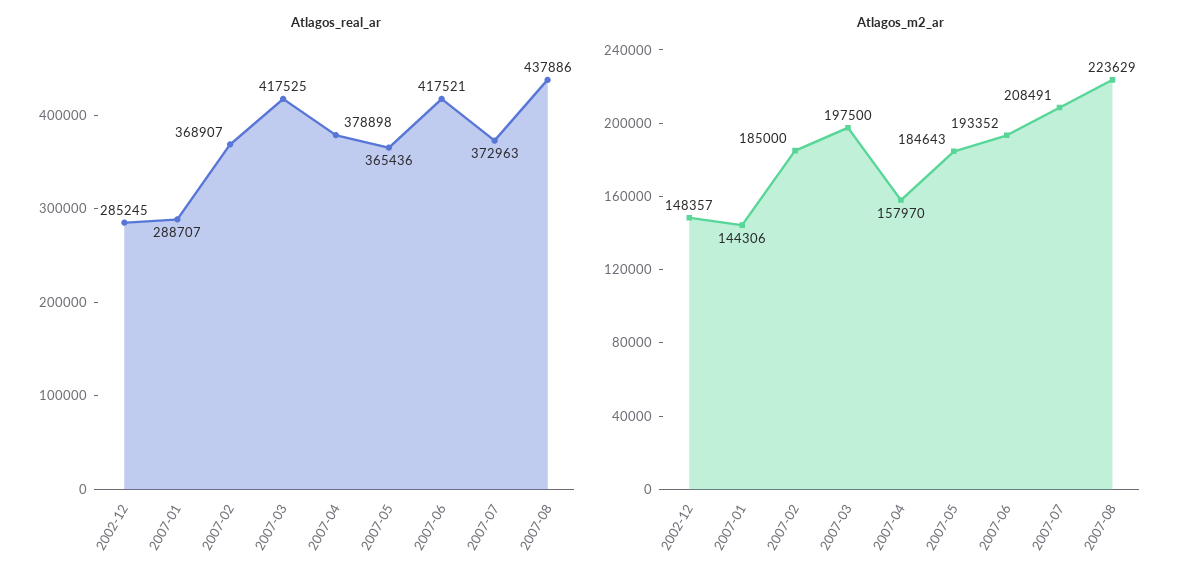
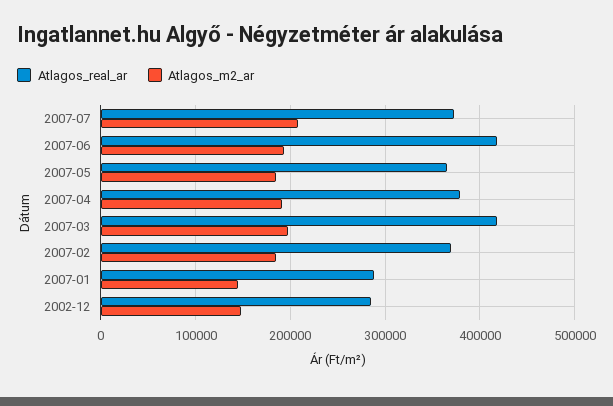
Atlagos_real_ar, 2007-08: 437886 -> none
Atlagos_m2_ar, 2007-04: 157970 -> 190000
Atlagos_m2_ar, 2007-08: 223629 -> none

